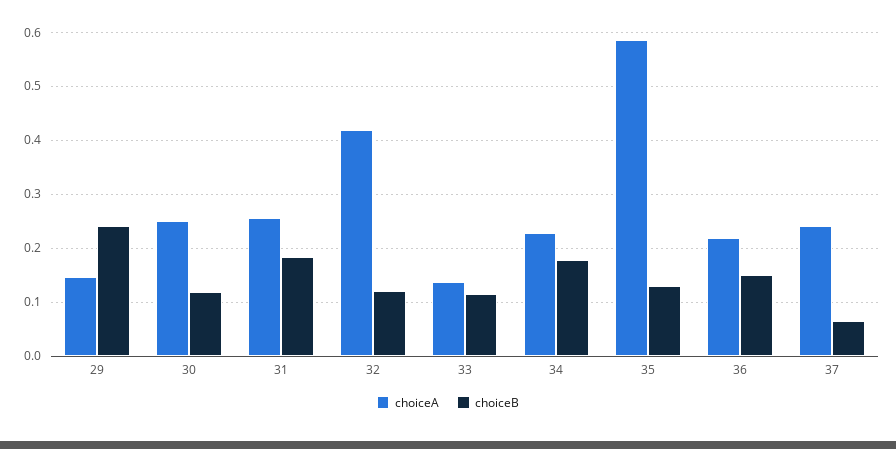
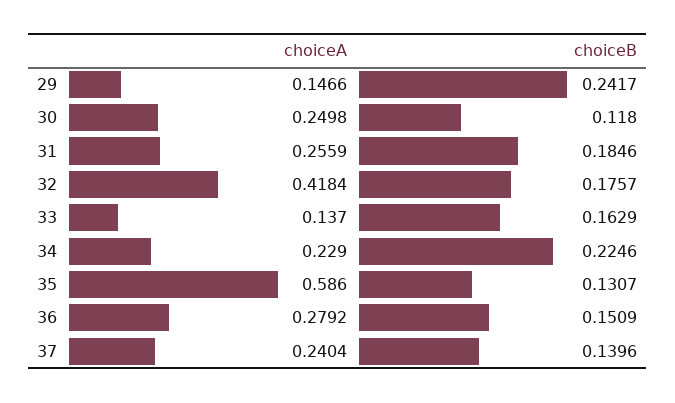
choiceB, 32: 0.12 -> 0.1757
choiceB, 33: 0.12 -> 0.1629
choiceB, 34: 0.18 -> 0.2246
choiceA, 36: 0.22 -> 0.2792
choiceB, 37: 0.06 -> 0.1396

